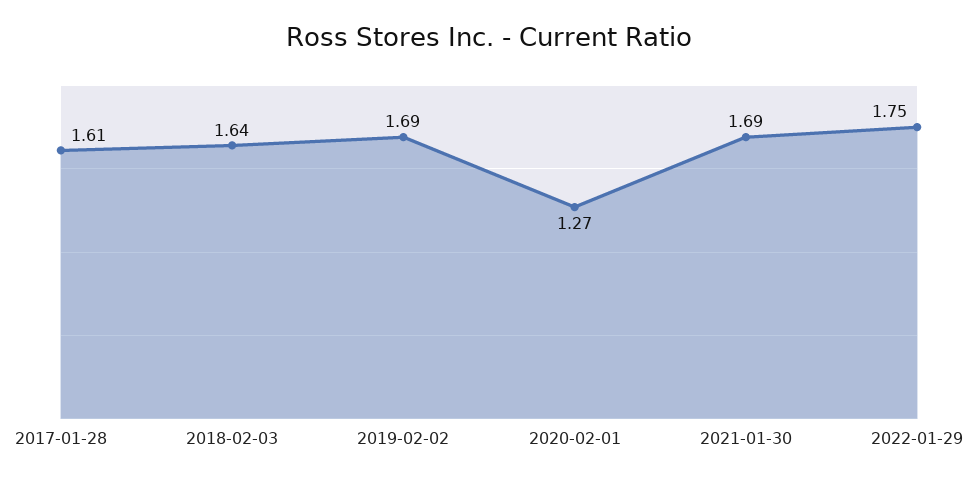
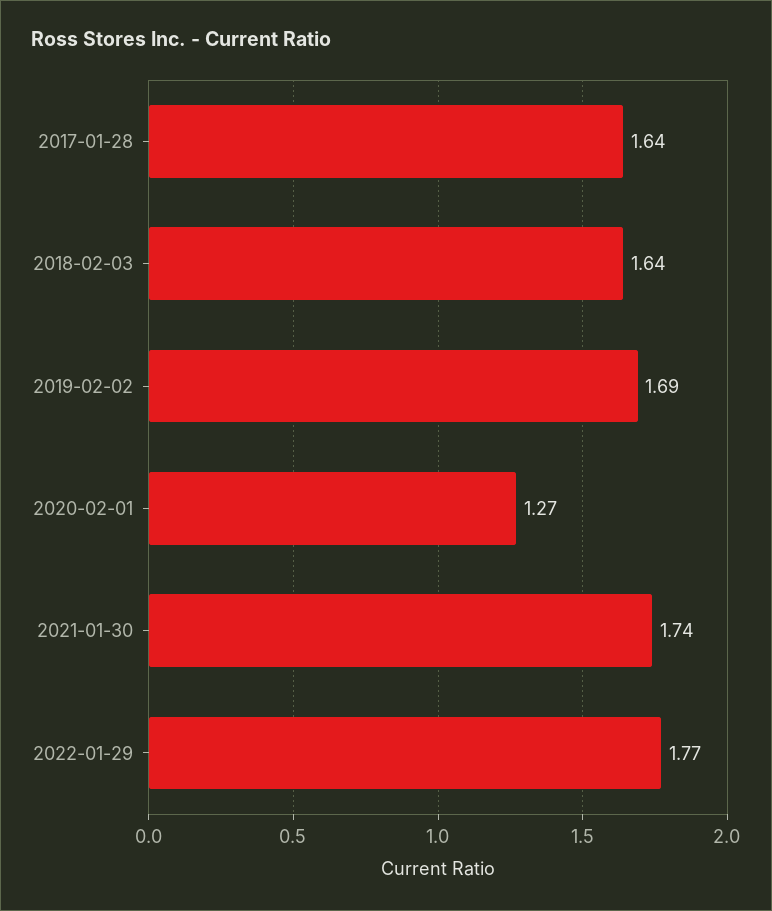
2017-01-28: 1.61 -> 1.64
2021-01-30: 1.69 -> 1.74
2022-01-29: 1.75 -> 1.77

